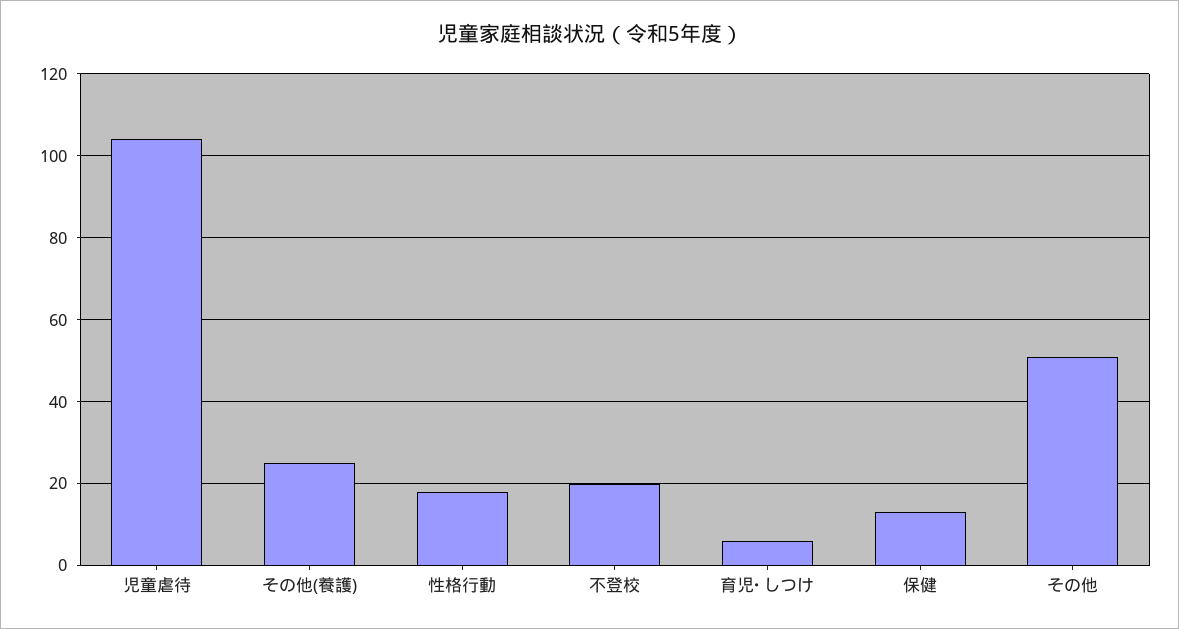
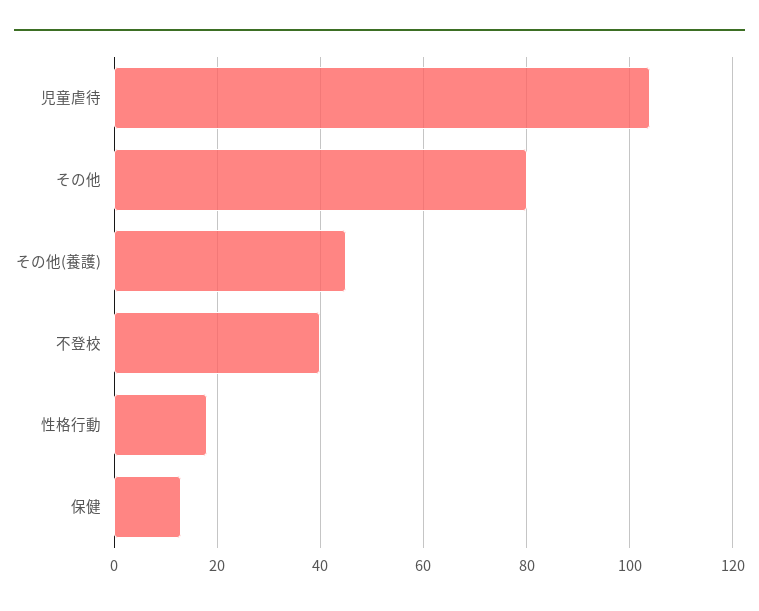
その他(養護): 25 -> 45
不登校: 20 -> 40
育児･しつけ: 5 -> none
その他: 50 -> 80

